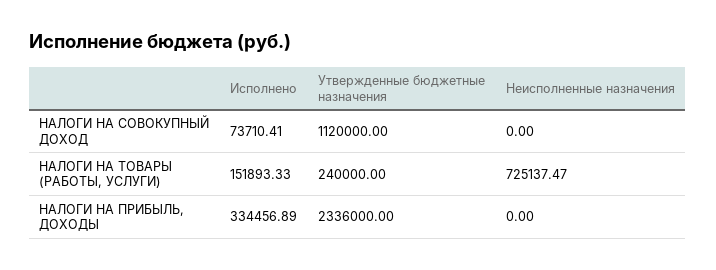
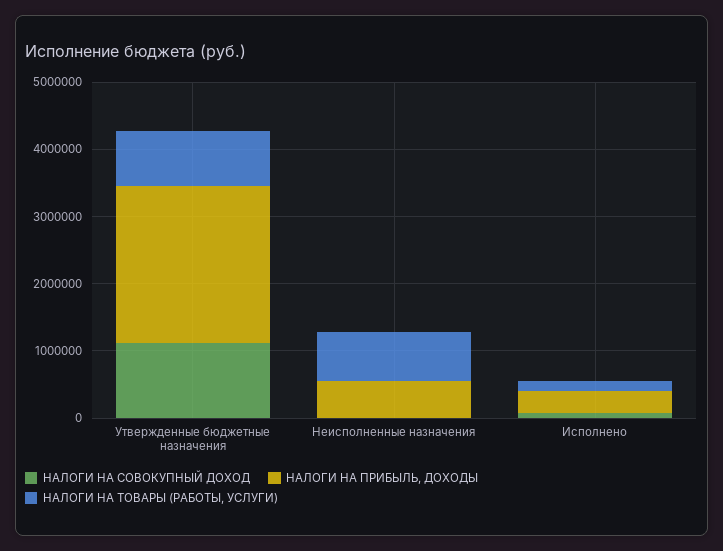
НАЛОГИ НА ТОВАРЫ (РАБОТЫ, УСЛУГИ), Утвержденные бюджетные назначения: 240000 -> 800000
НАЛОГИ НА ПРИБЫЛЬ, ДОХОДЫ, Неисполненные назначения: 0 -> 600000

